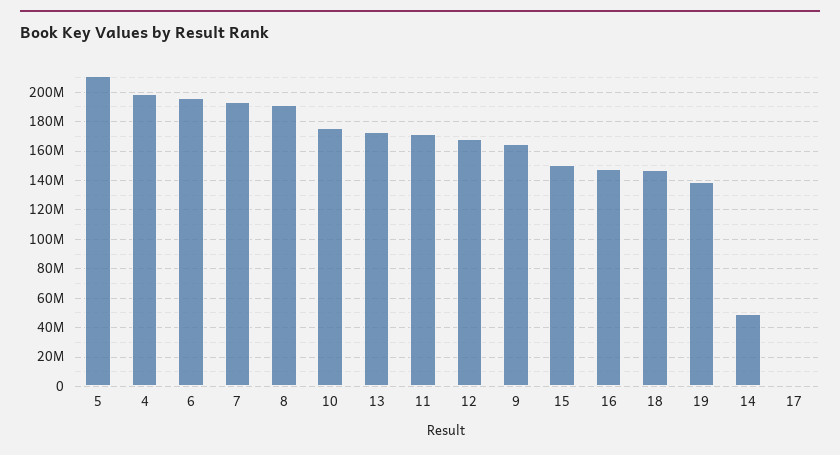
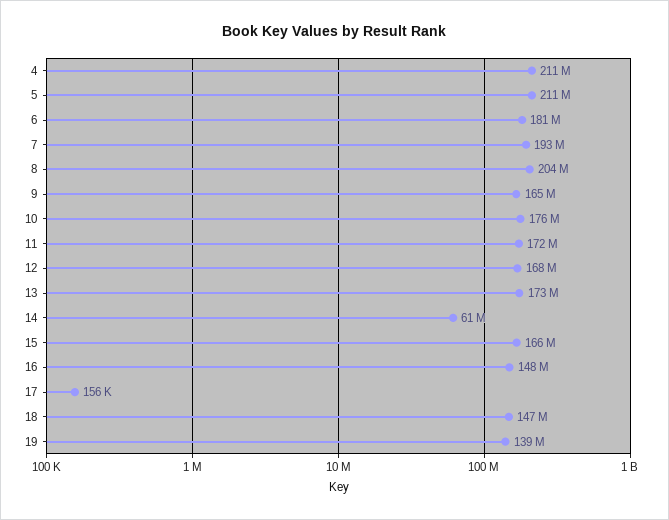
4: 200000000 -> 211000000
6: 195000000 -> 181000000
8: 190000000 -> 204000000
15: 150000000 -> 166000000
14: 50000000 -> 61000000

